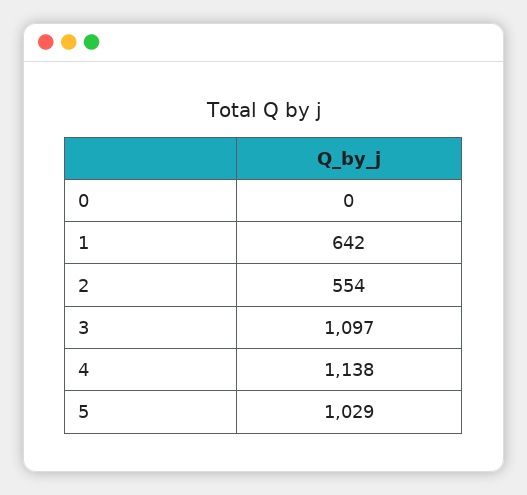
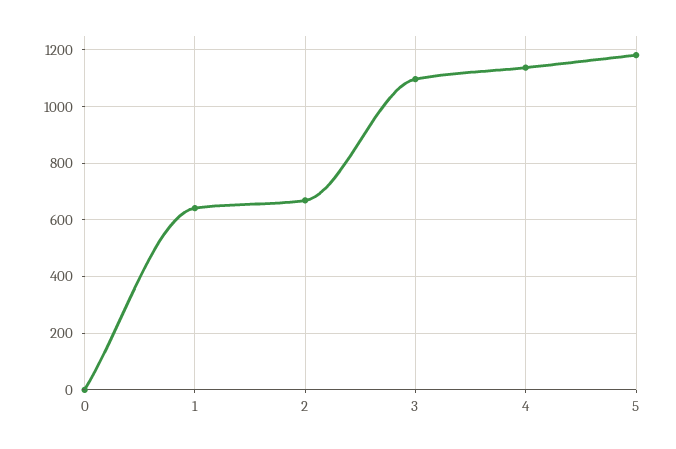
2: 554 -> 675
5: 1029 -> 1175

